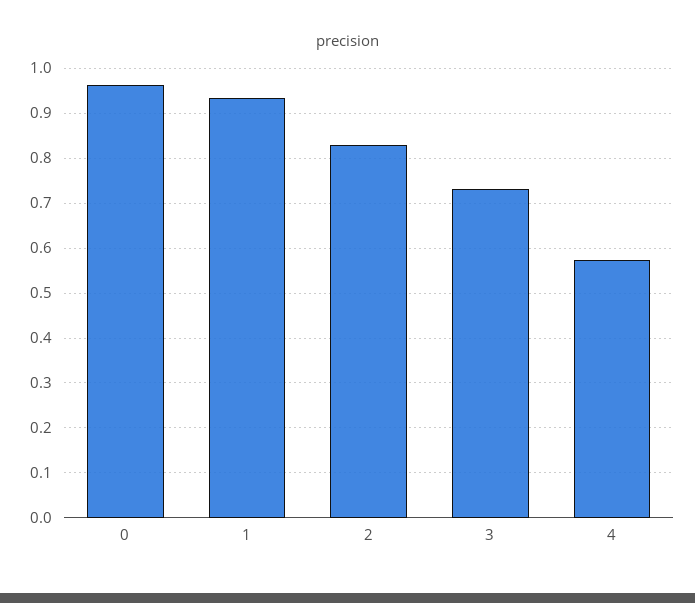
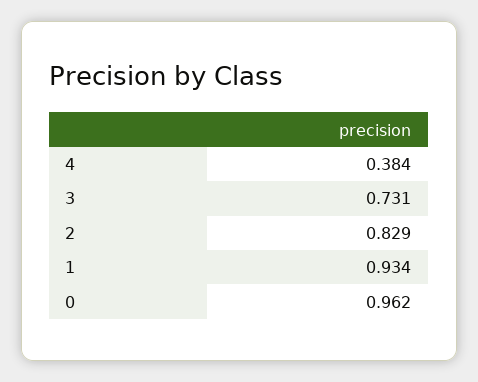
4: 0.58 -> 0.384

